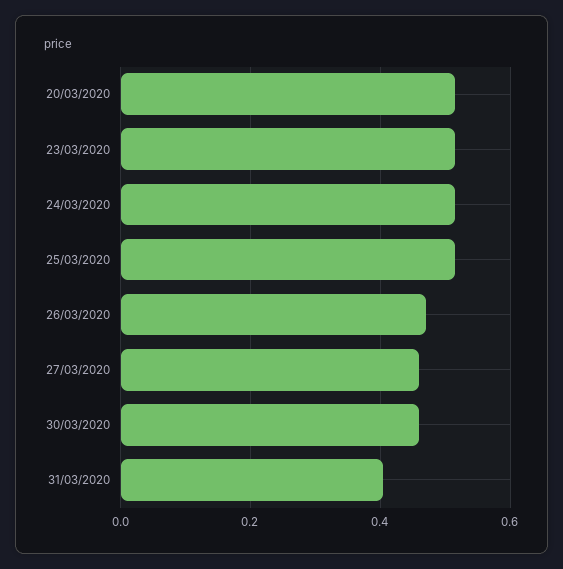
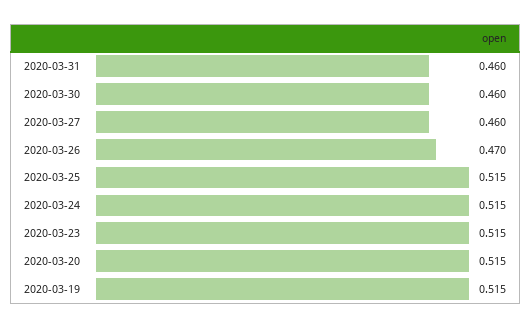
31/03/2020: 0.4 -> 0.46
2020-03-19: none -> 0.515

